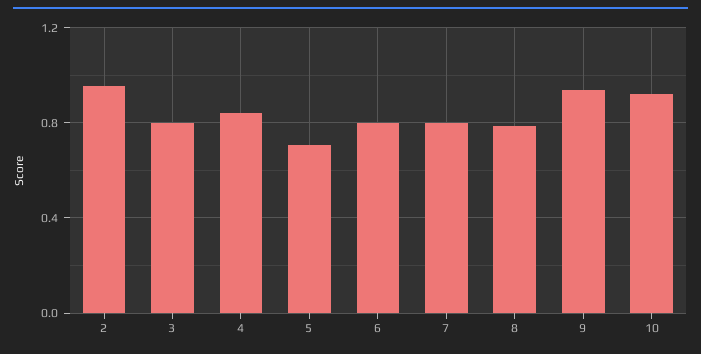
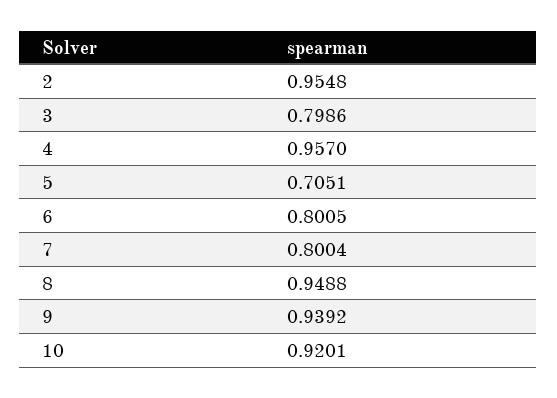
4: 0.85 -> 0.957
8: 0.8 -> 0.9488

